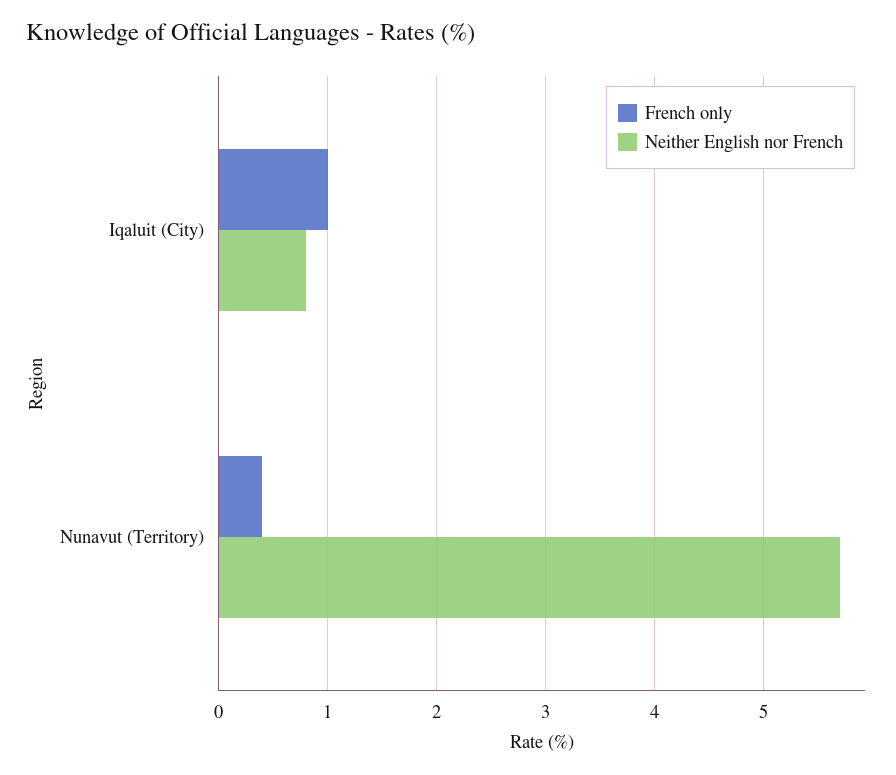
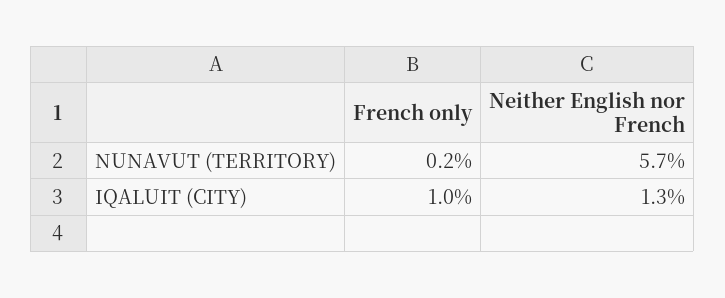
Neither English nor French, Iqaluit (City): 0.8 -> 1.3
French only, Nunavut (Territory): 0.4 -> 0.2

